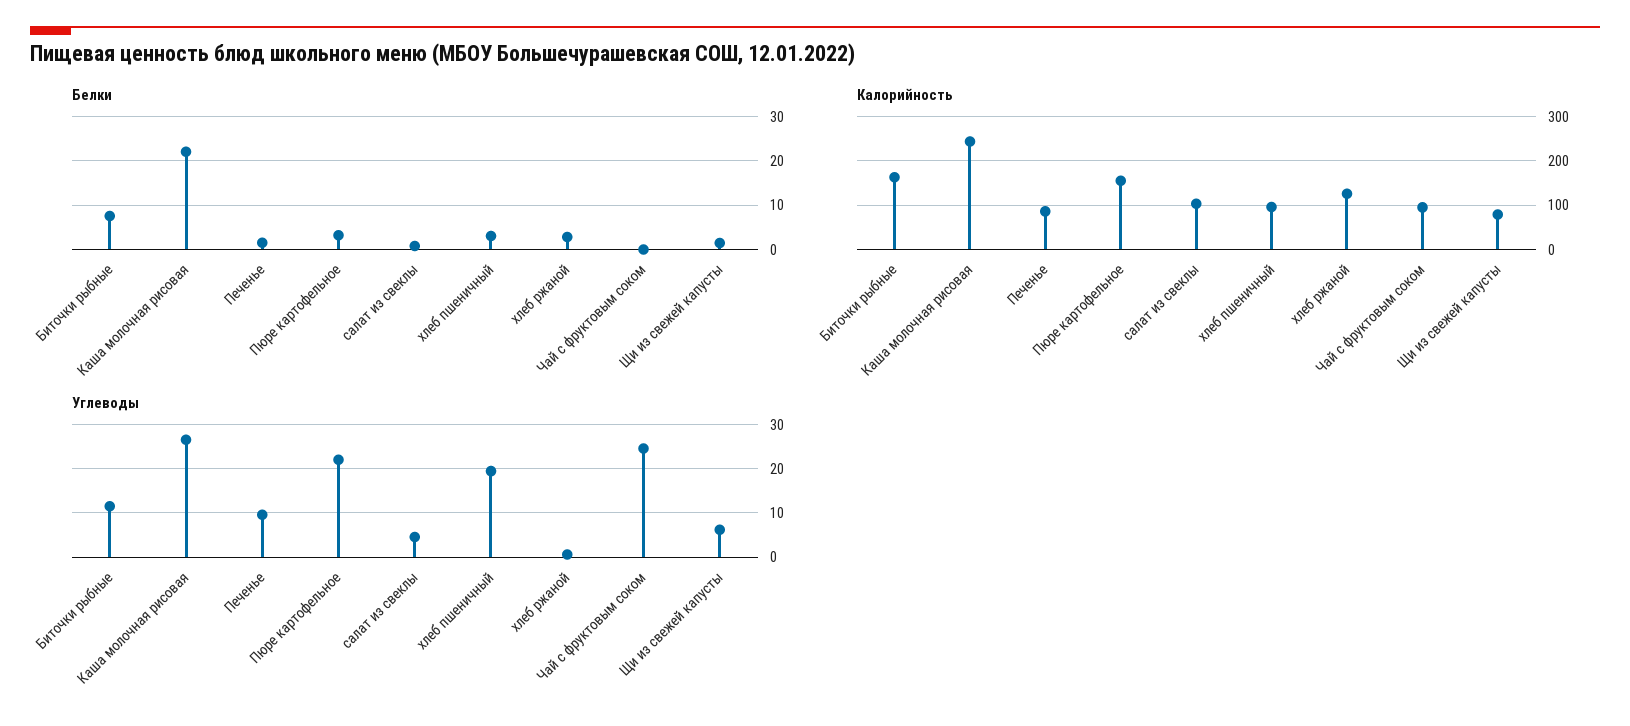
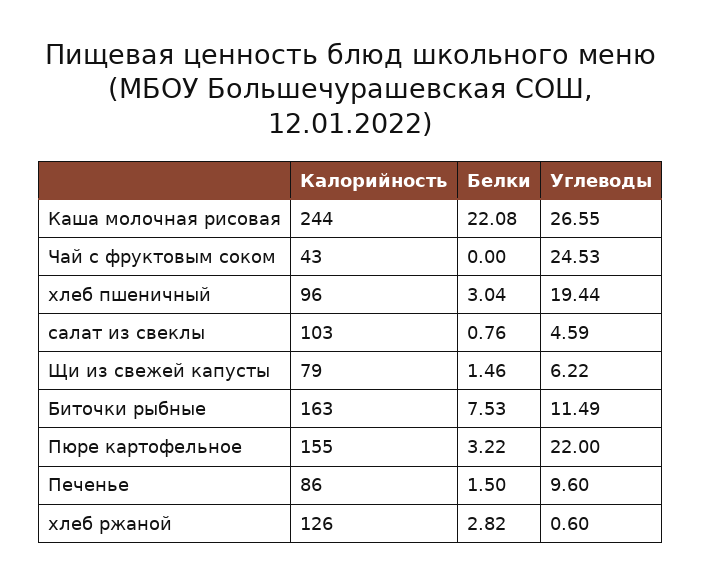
Калорийность, Чай с фруктовым соком: 100 -> 43

